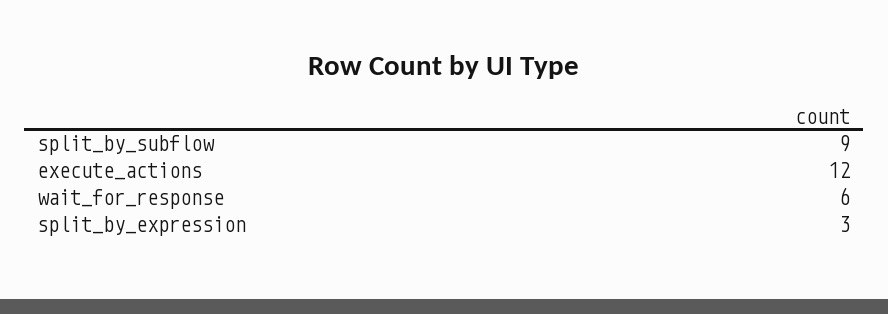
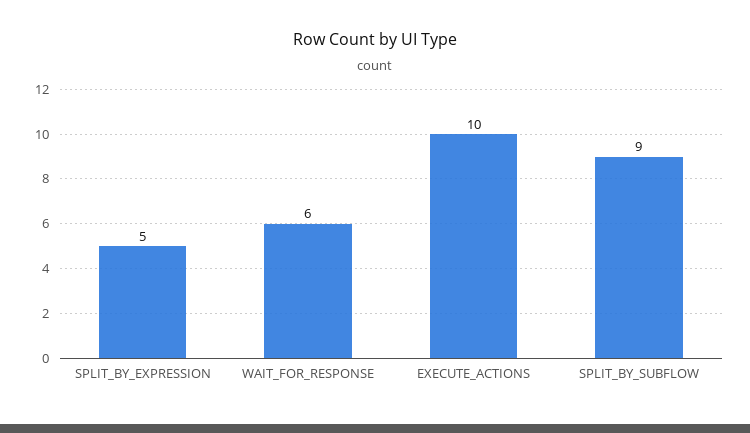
execute_actions: 12 -> 10
split_by_expression: 3 -> 5

